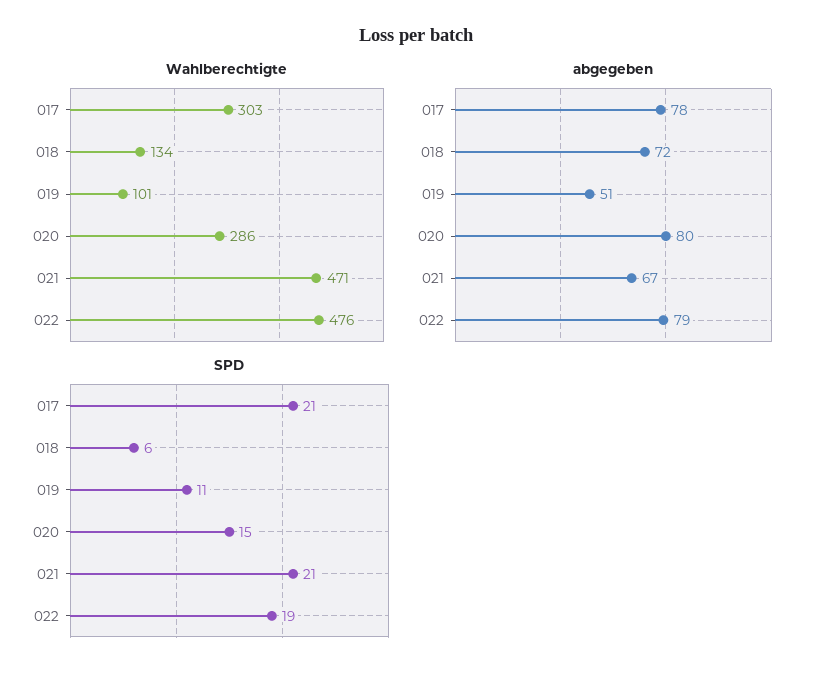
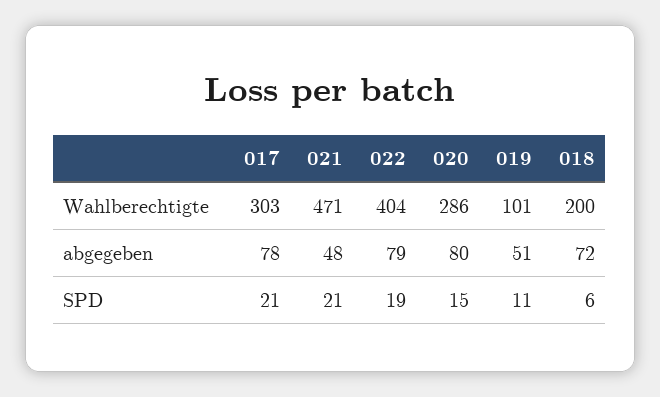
Wahlberechtigte, 018: 134 -> 200
Wahlberechtigte, 022: 476 -> 404
abgegeben, 021: 67 -> 48

